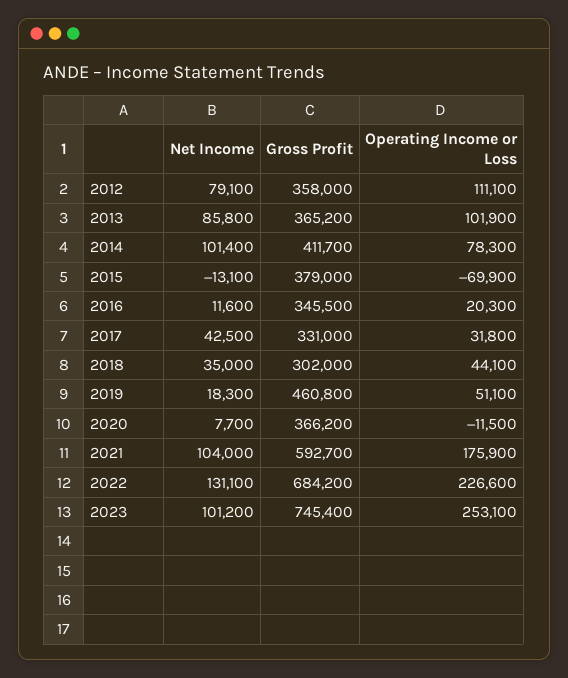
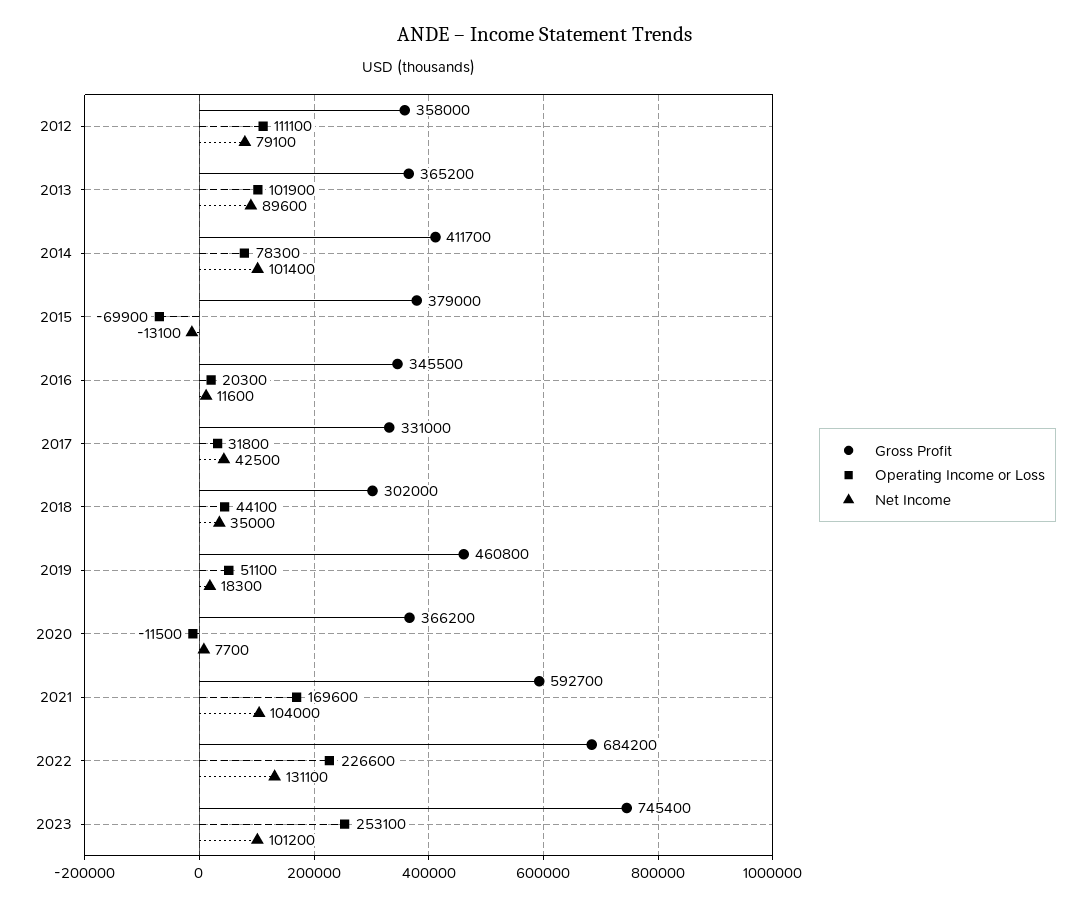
Net Income, 2013: 85800 -> 89600
Operating Income or Loss, 2021: 175900 -> 169600

